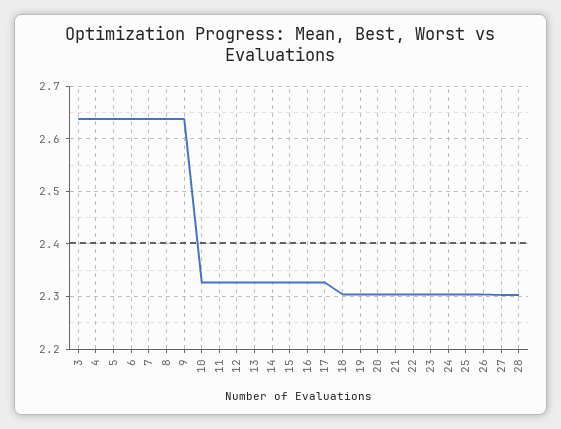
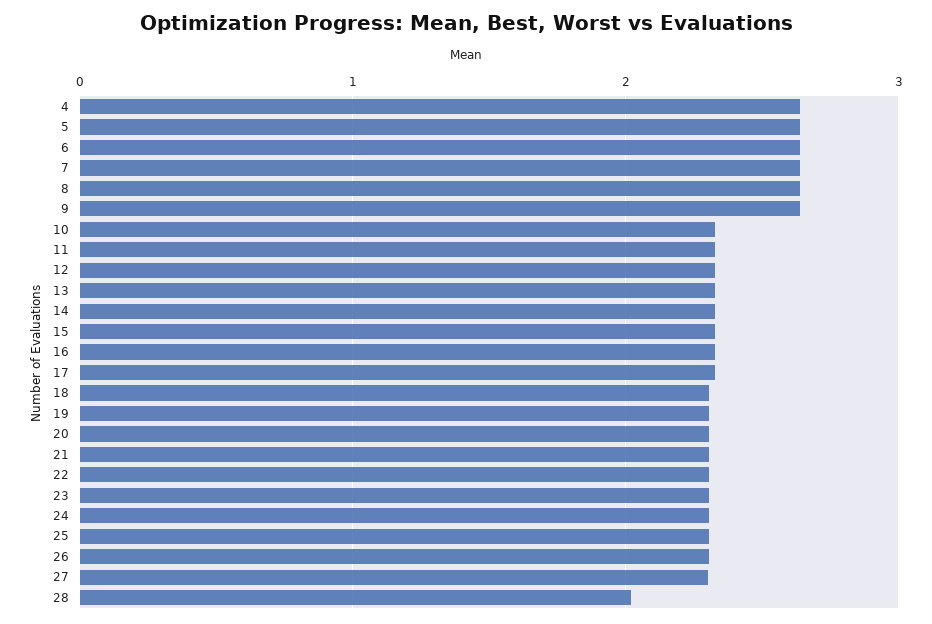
3: 2.64 -> none
28: 2.3 -> 2

